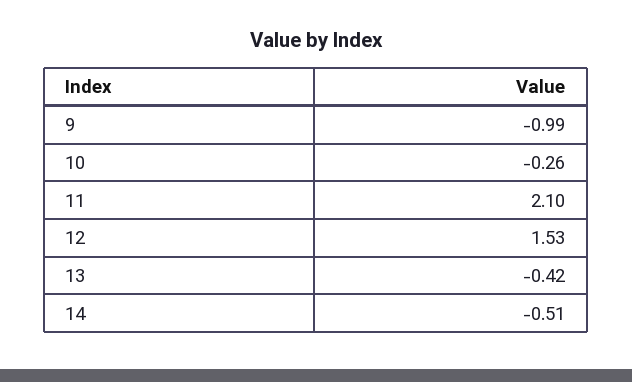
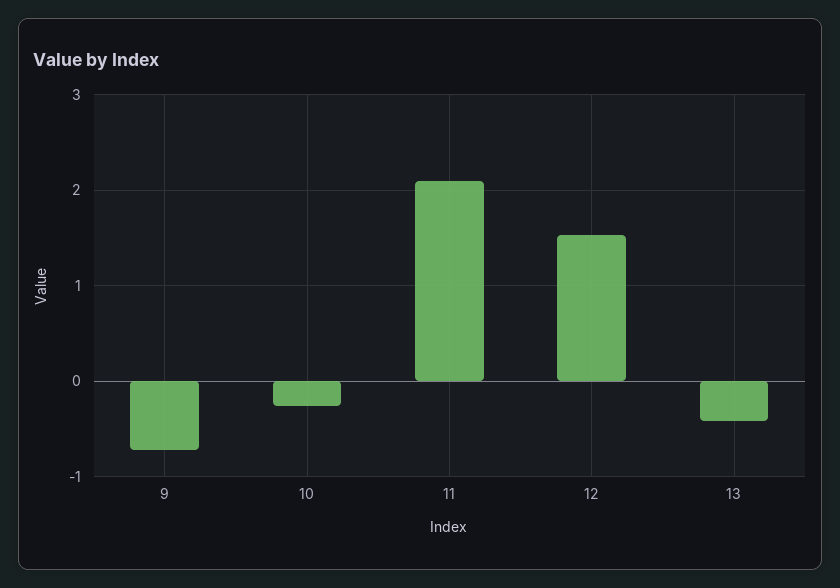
9: -0.99 -> -0.7
14: -0.51 -> none

